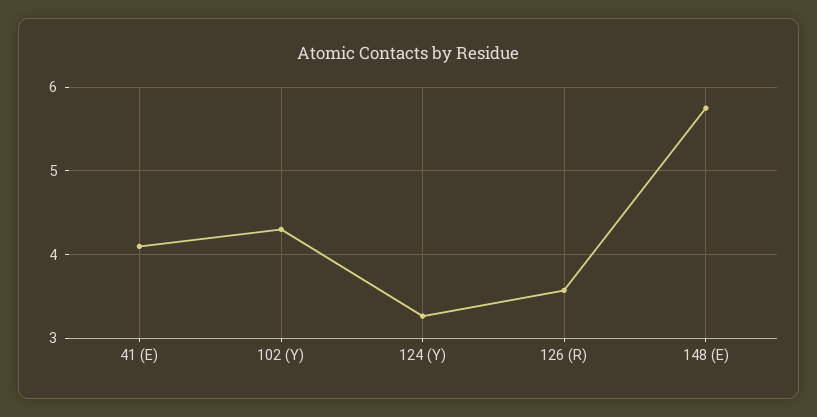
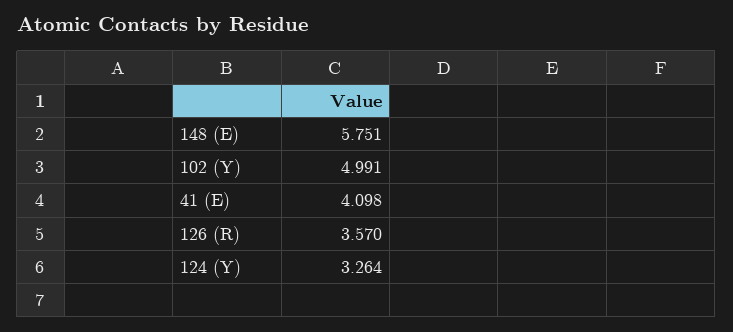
102 (Y): 4.3 -> 4.991

